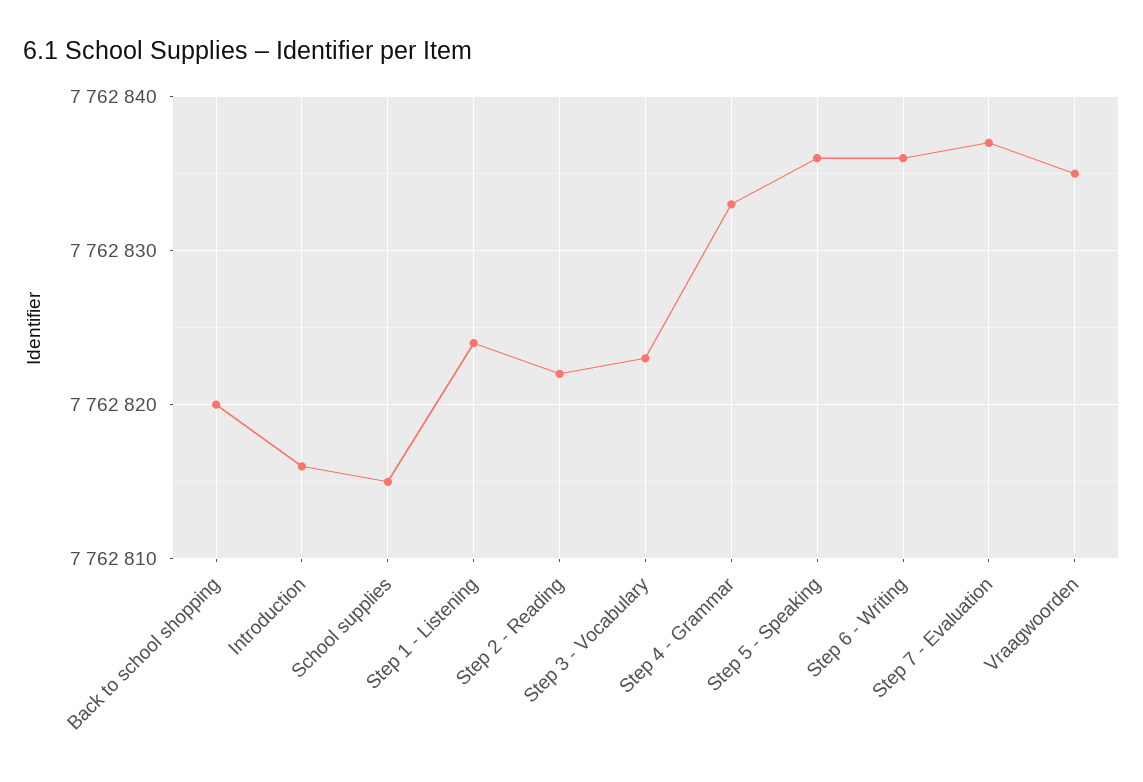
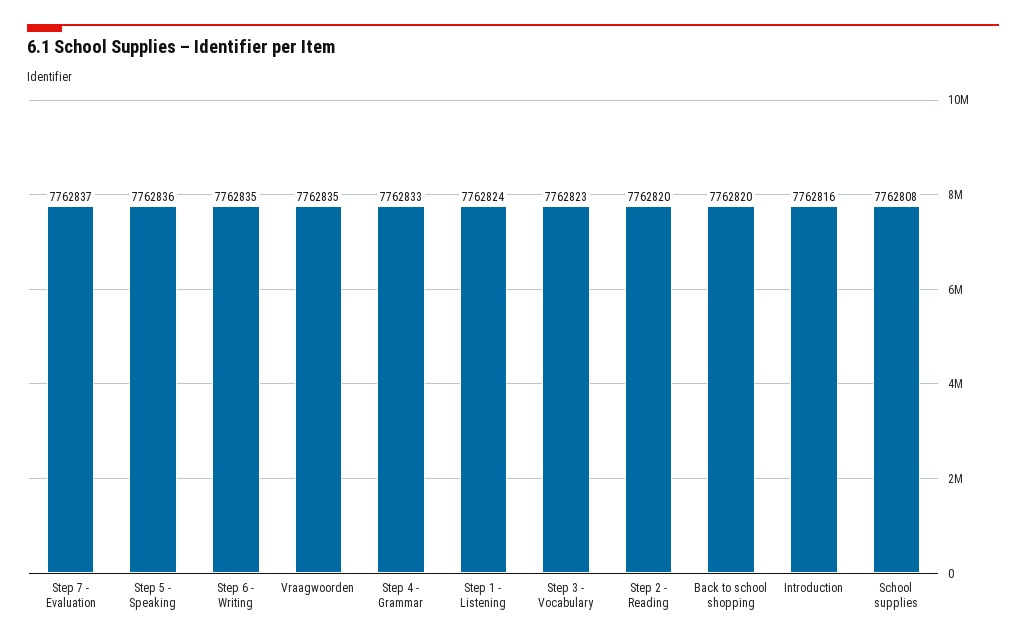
School supplies: 7762815 -> 7762808
Step 2 - Reading: 7762822 -> 7762820
Step 6 - Writing: 7762836 -> 7762835

